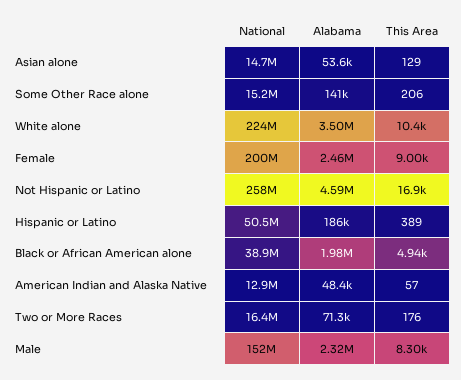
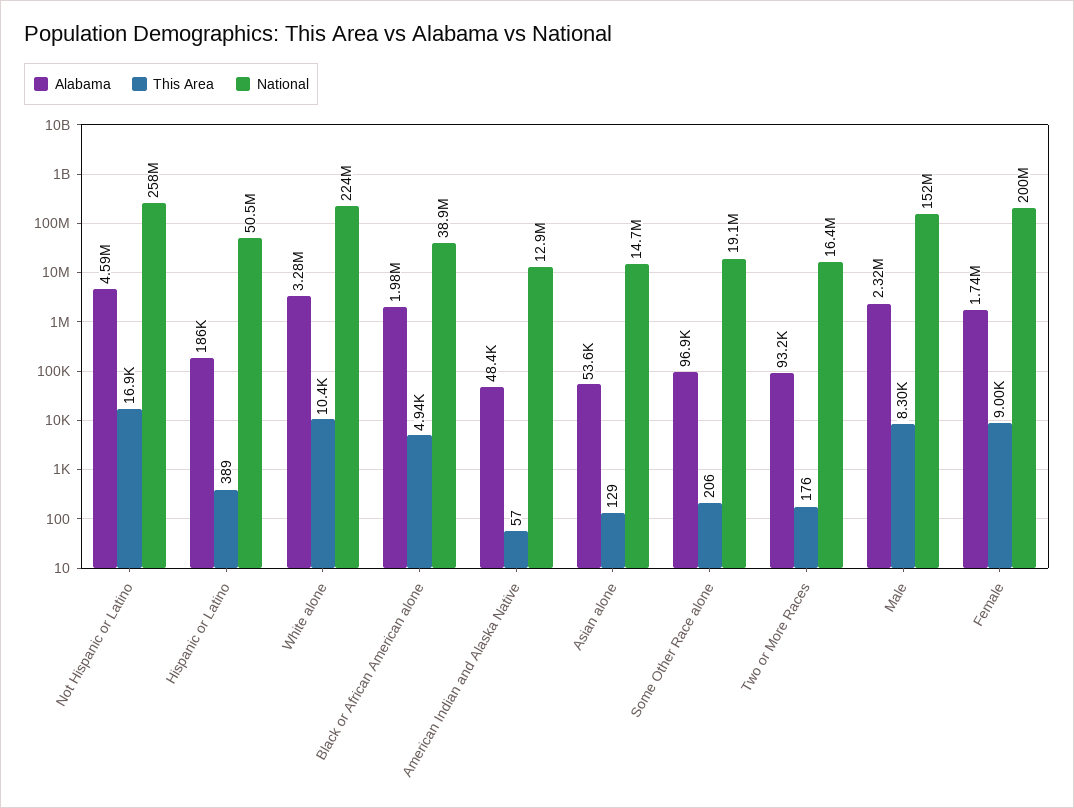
National, Some Other Race alone: 15200000 -> 19100000
Alabama, Some Other Race alone: 141000 -> 96900
Alabama, White alone: 3500000 -> 3280000
Alabama, Female: 2460000 -> 1740000
Alabama, Two or More Races: 71300 -> 93200

